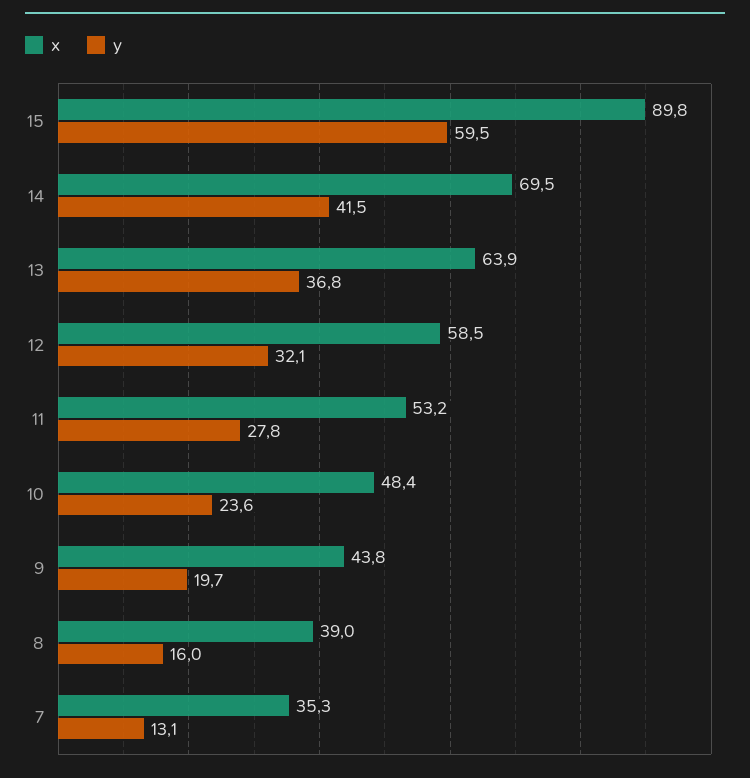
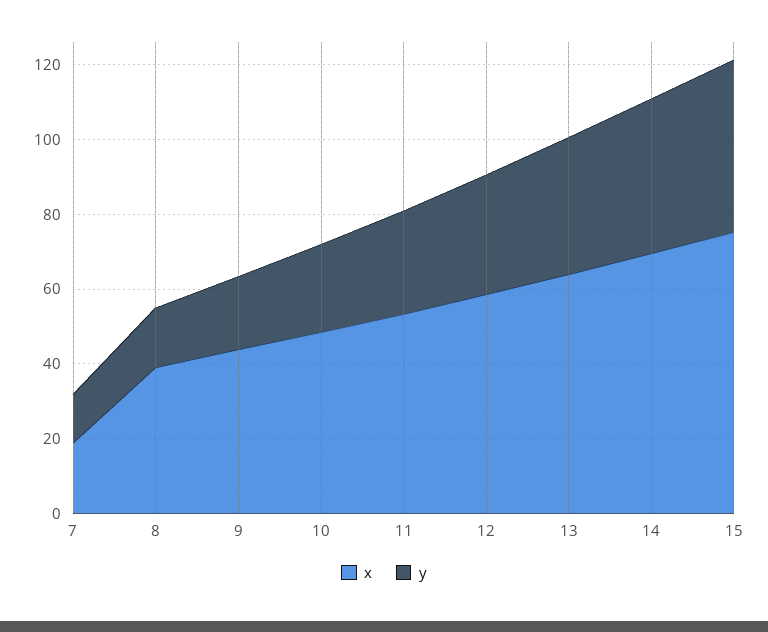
x, 15: 89.8 -> 75
y, 15: 59.5 -> 45
x, 7: 35.3 -> 20

